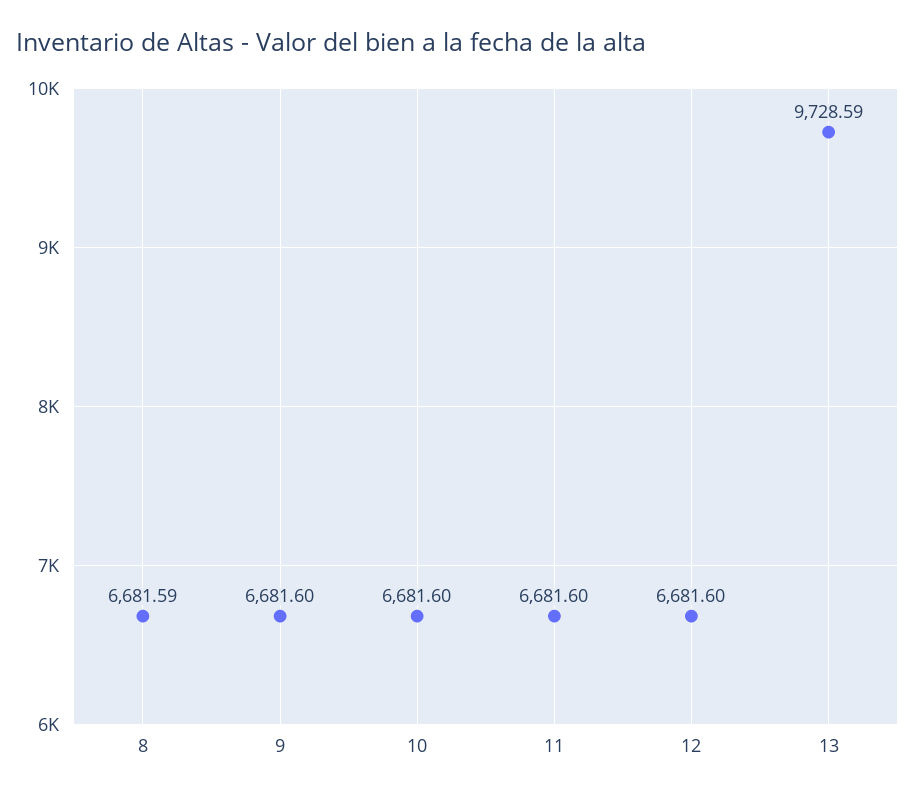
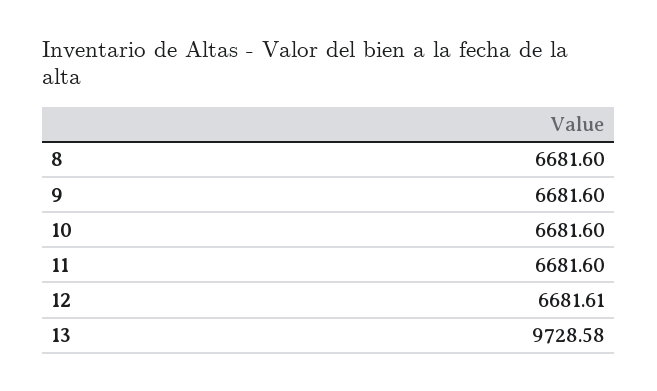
8: 6681.59 -> 6681.6
12: 6681.6 -> 6681.61
13: 9728.59 -> 9728.58

